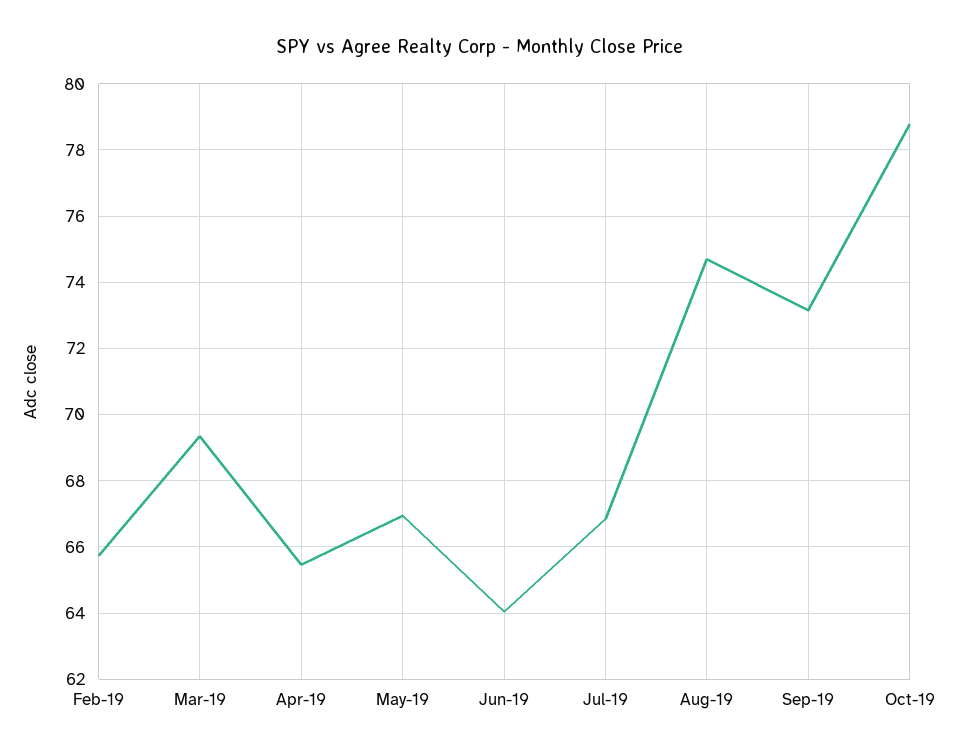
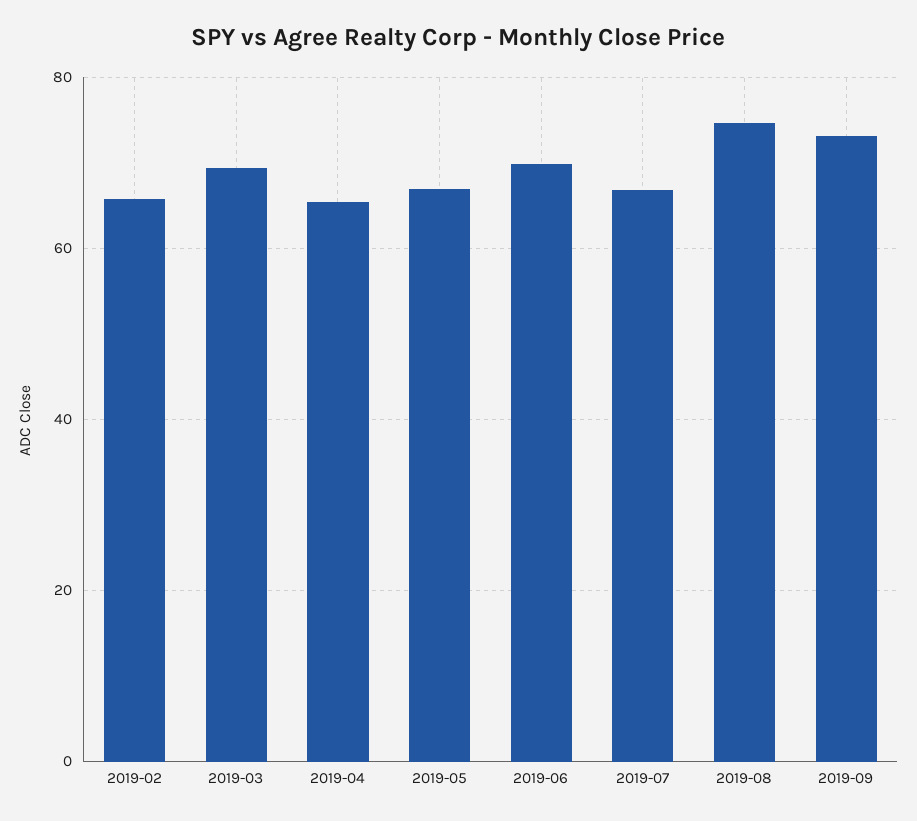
Jun-19: 64 -> 70
Oct-19: 78.8 -> none

